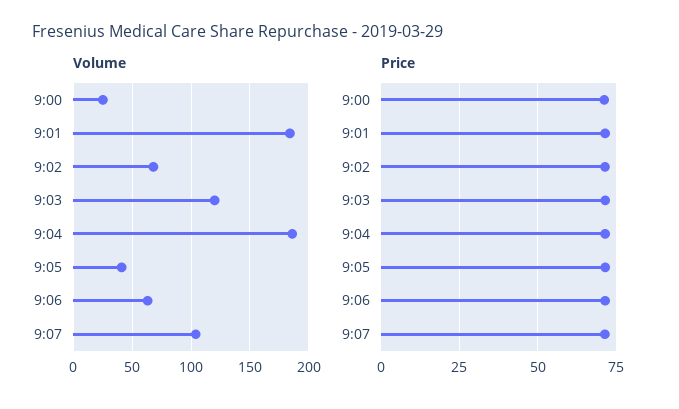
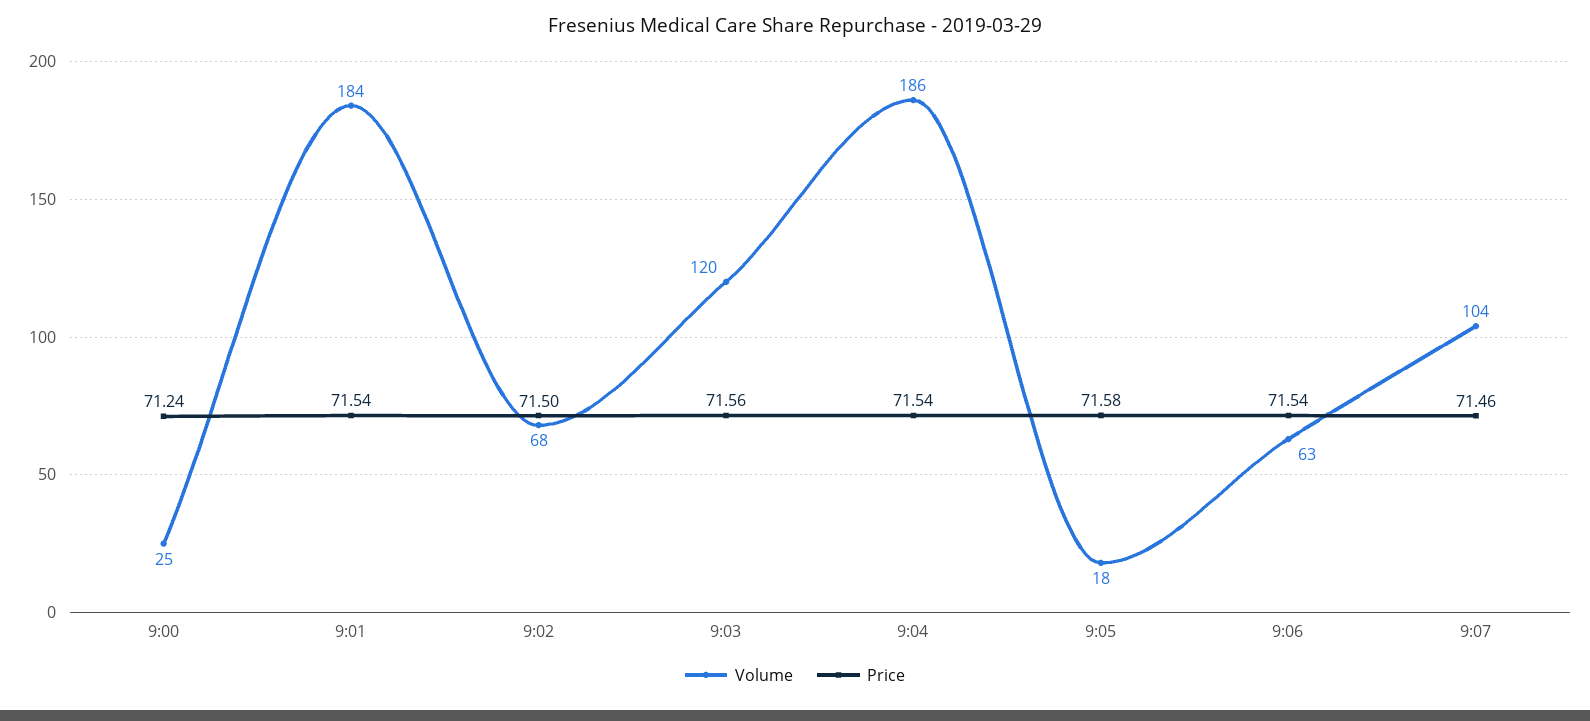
Volume, 9:05: 40 -> 18

